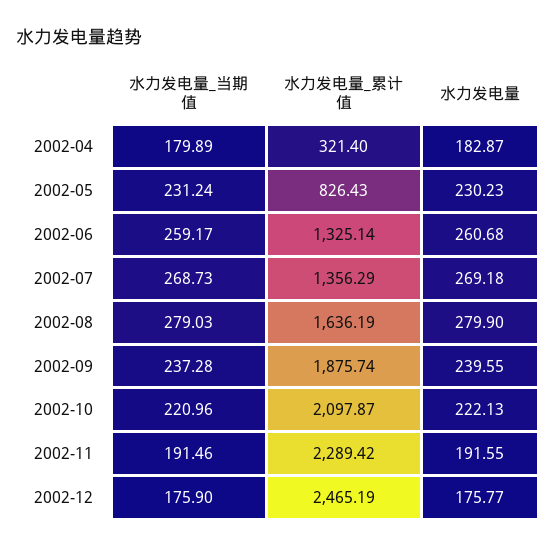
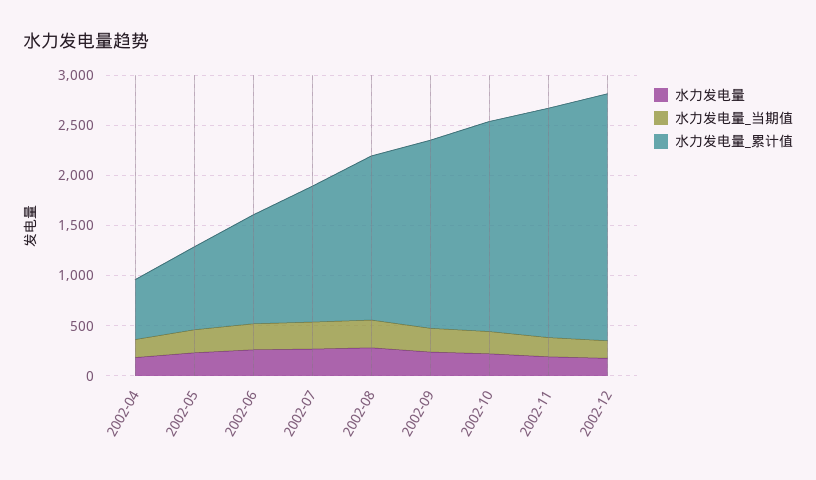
水力发电量_累计值, 2002-04: 321.4 -> 600
水力发电量_累计值, 2002-06: 1325.14 -> 1100

